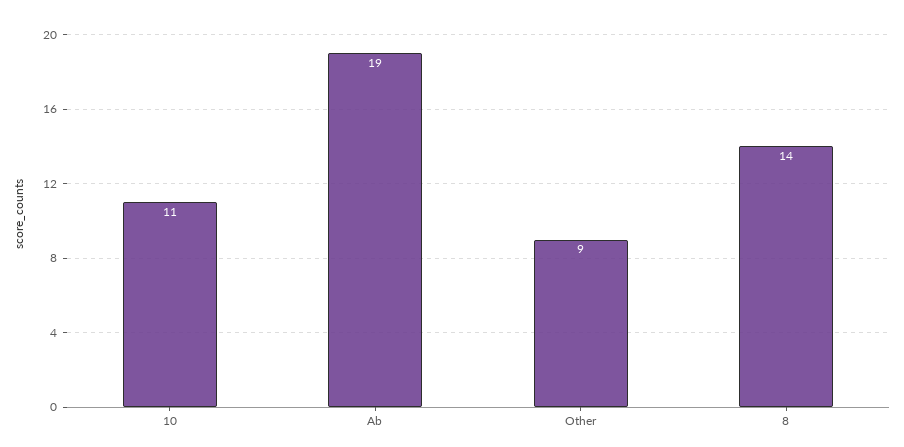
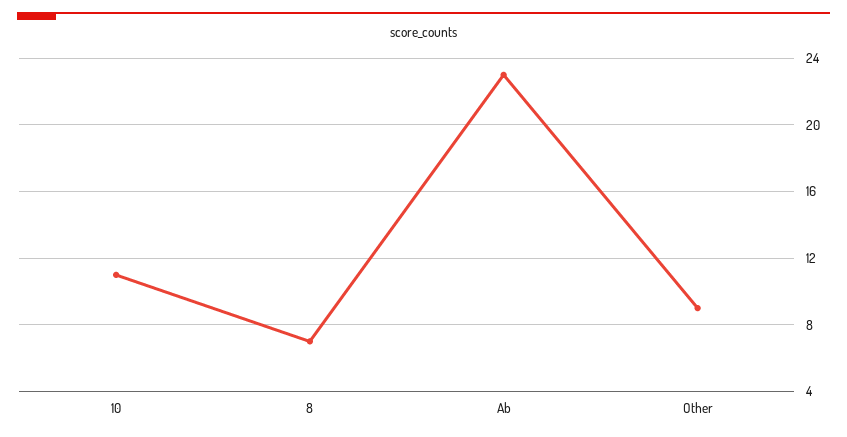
Ab: 19 -> 23
8: 14 -> 7

